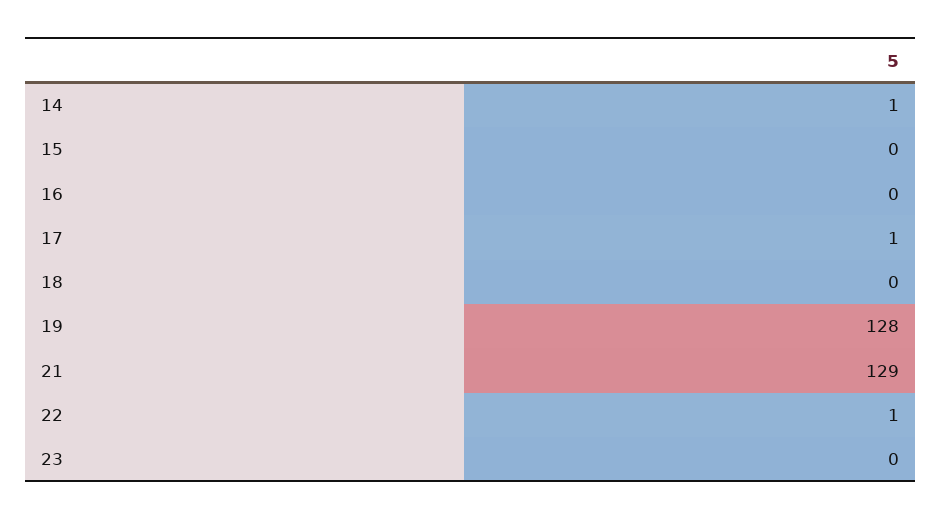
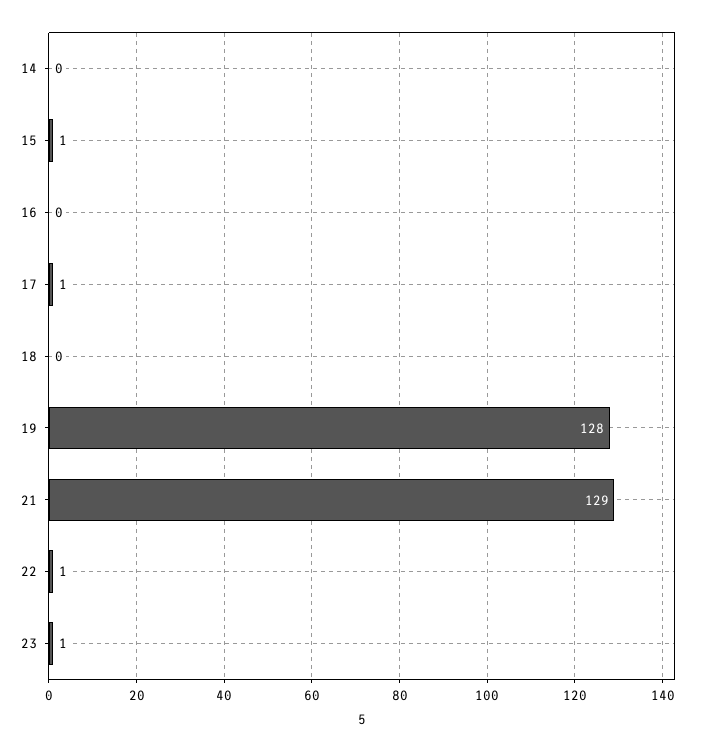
14: 1 -> 0
15: 0 -> 1
23: 0 -> 1

